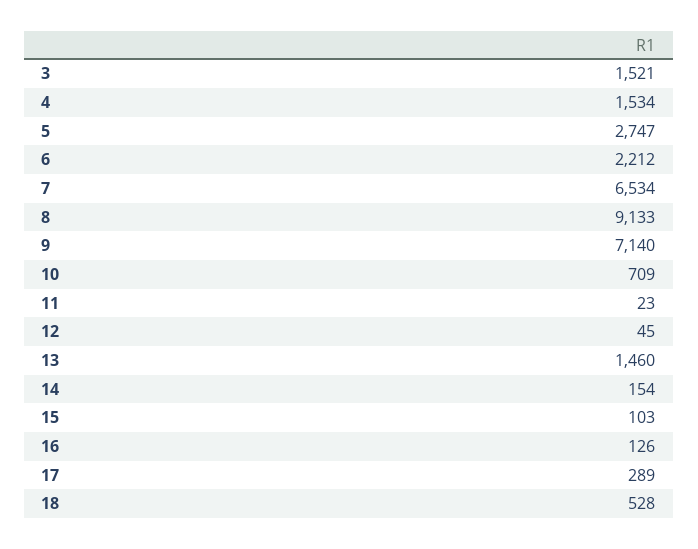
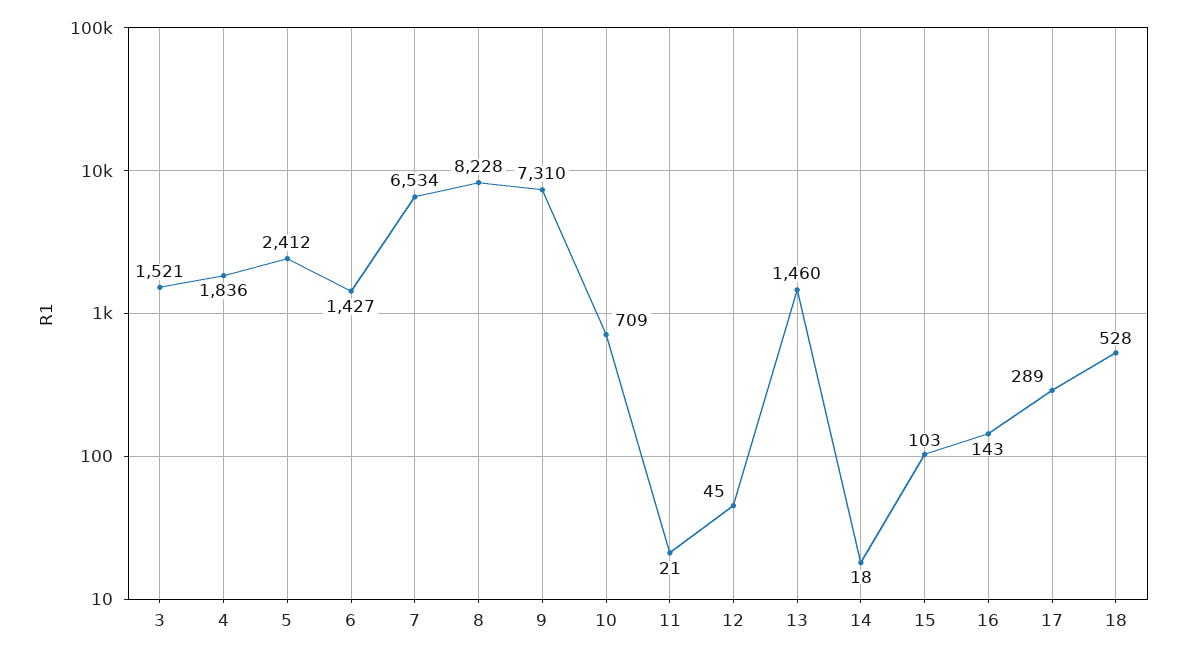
4: 1534 -> 1836
5: 2747 -> 2412
6: 2212 -> 1427
8: 9133 -> 8228
9: 7140 -> 7310
11: 23 -> 21
14: 154 -> 18
16: 126 -> 143

